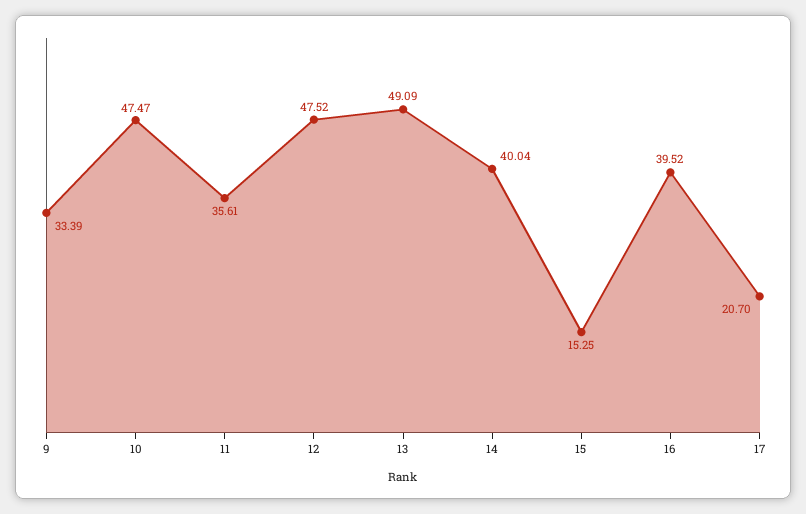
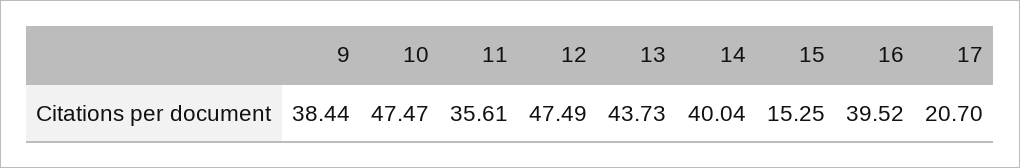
9: 33.39 -> 38.44
12: 47.52 -> 47.49
13: 49.09 -> 43.73

